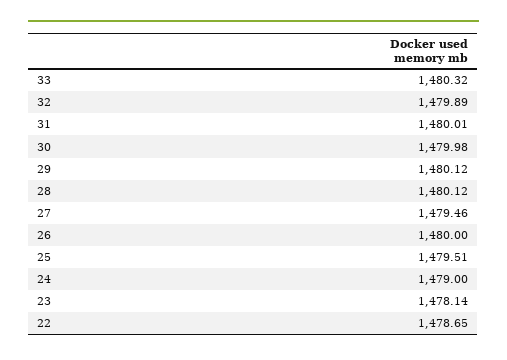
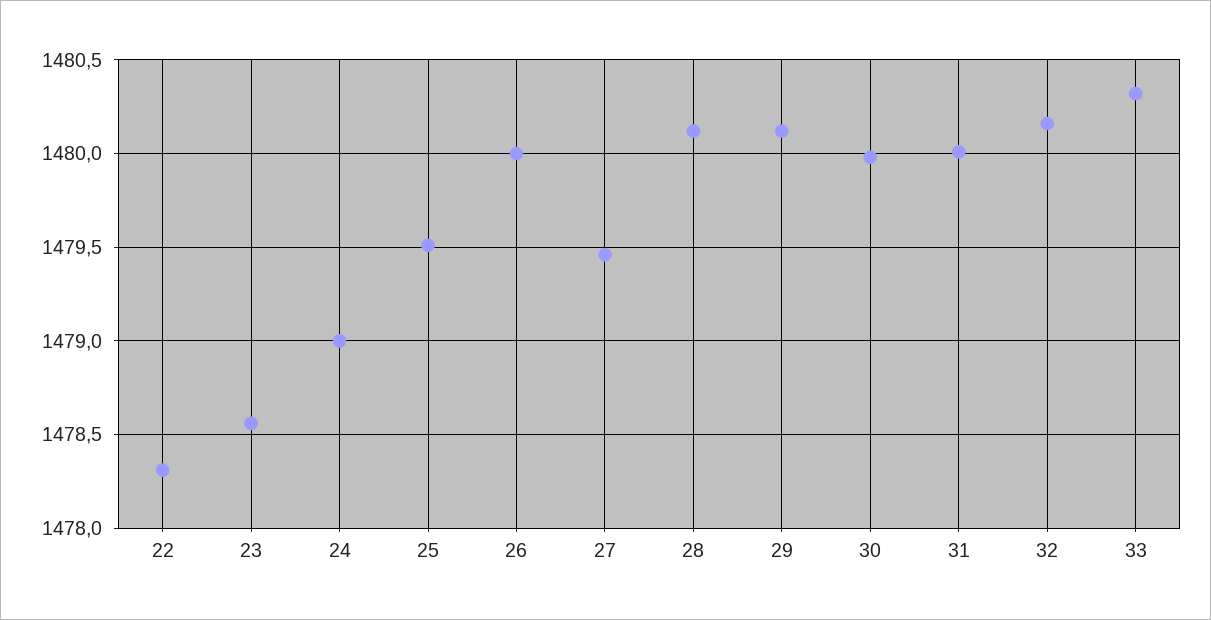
32: 1479.89 -> 1480.15
23: 1478.14 -> 1478.55
22: 1478.65 -> 1478.3

